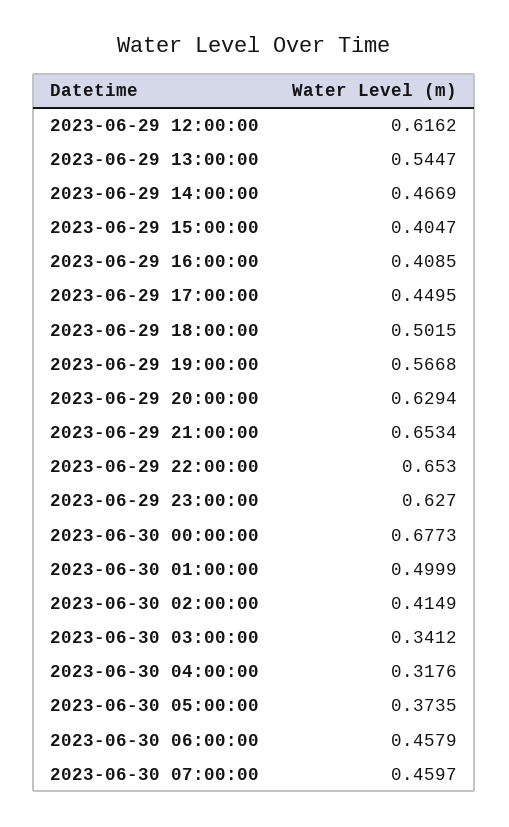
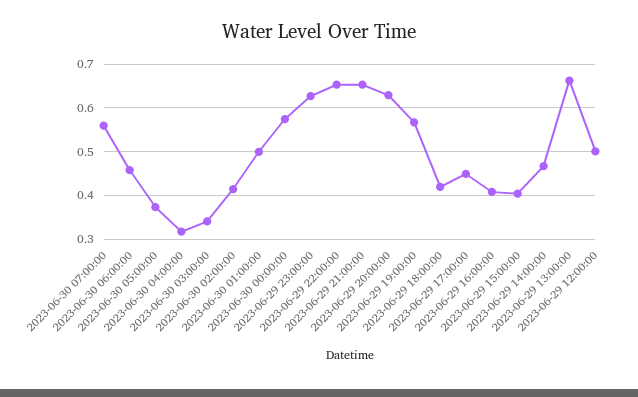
2023-06-29 12:00:00: 0.6162 -> 0.5
2023-06-29 13:00:00: 0.5447 -> 0.66
2023-06-29 18:00:00: 0.5015 -> 0.42
2023-06-30 00:00:00: 0.6773 -> 0.58
2023-06-30 07:00:00: 0.4597 -> 0.56

